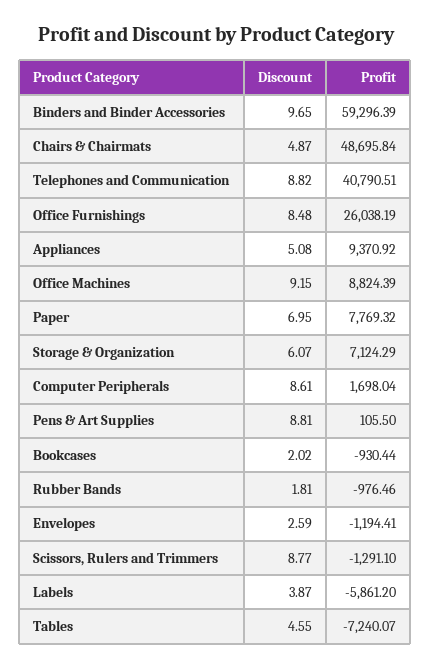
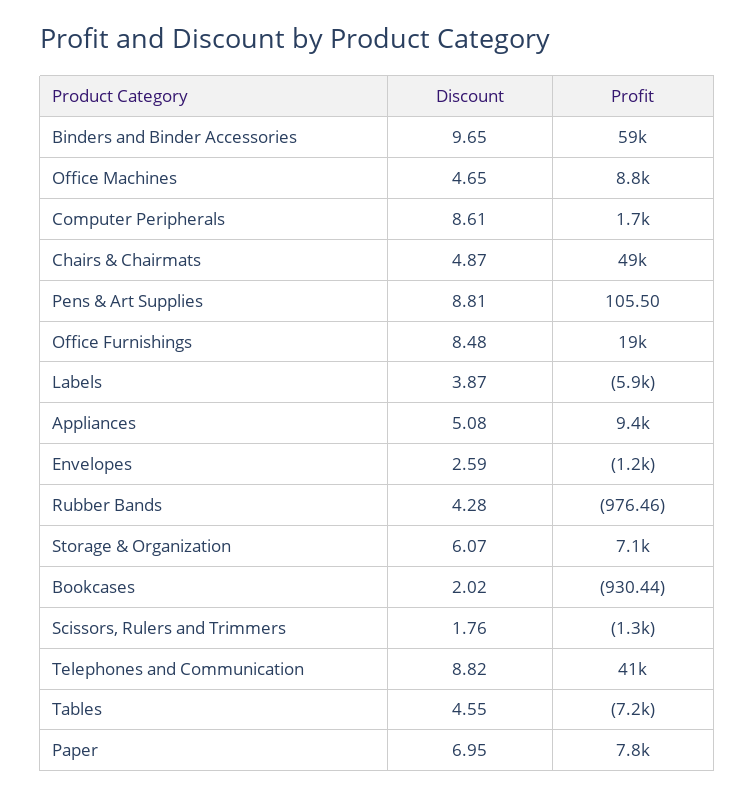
Profit, Office Furnishings: 26038.19 -> 19000
Discount, Office Machines: 9.15 -> 4.65
Discount, Rubber Bands: 1.81 -> 4.28
Discount, Scissors, Rulers and Trimmers: 8.77 -> 1.76

